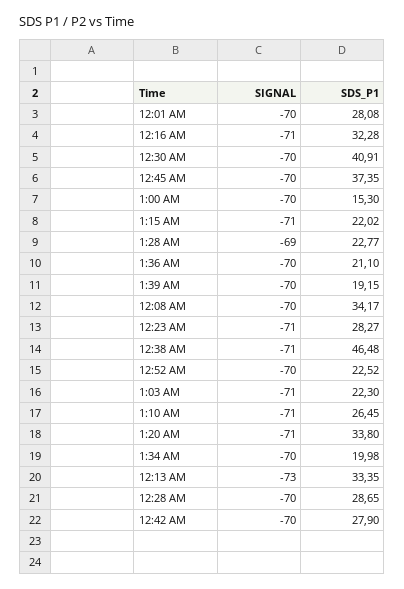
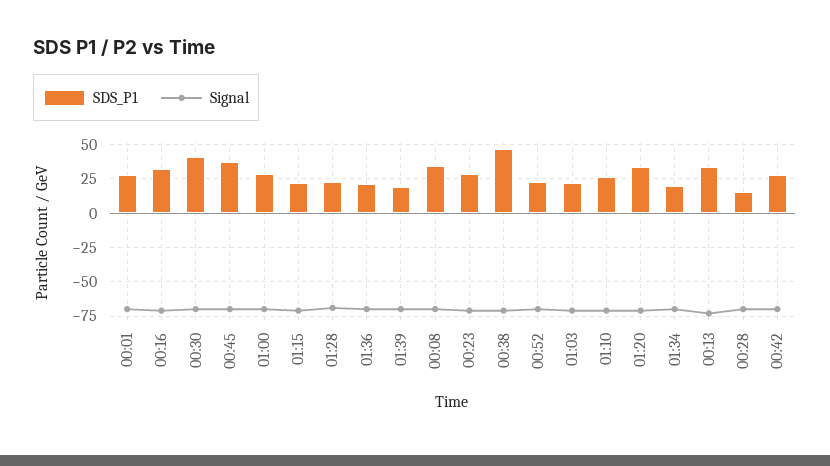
SDS_P1, 1:00 AM: 15.3 -> 30
SDS_P1, 12:28 AM: 28.65 -> 15

